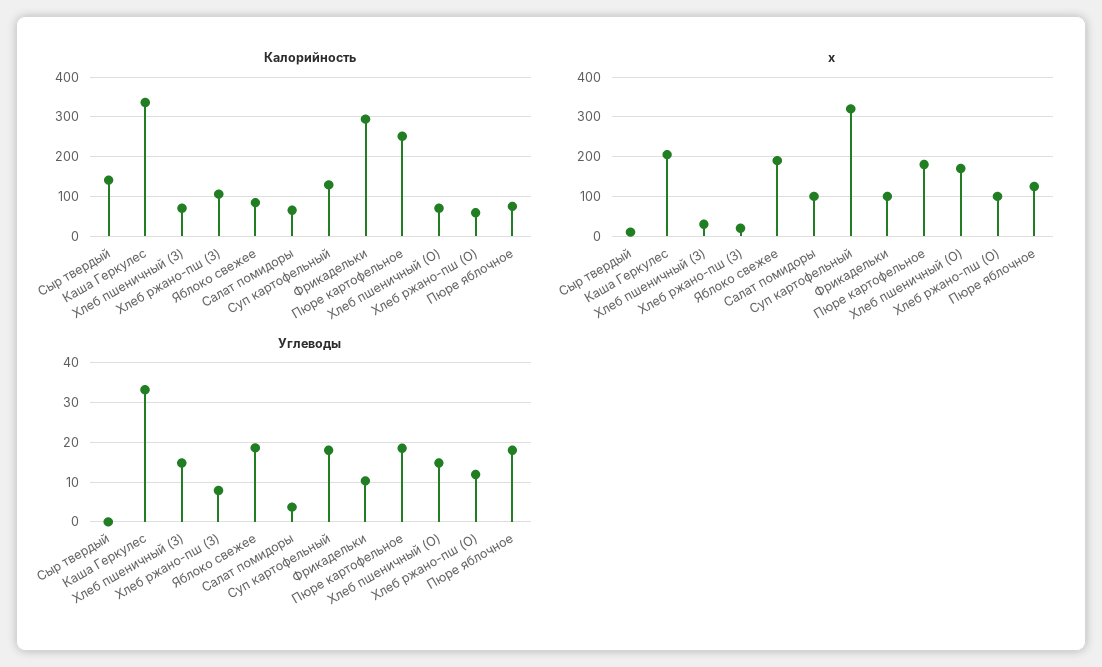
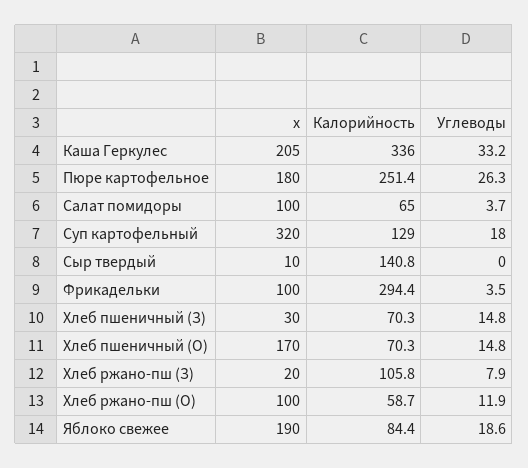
Калорийность, Пюре яблочное: 80 -> none
x, Пюре яблочное: 120 -> none
Углеводы, Фрикадельки: 10 -> 3.5
Углеводы, Пюре картофельное: 18 -> 26.3
Углеводы, Пюре яблочное: 18 -> none

